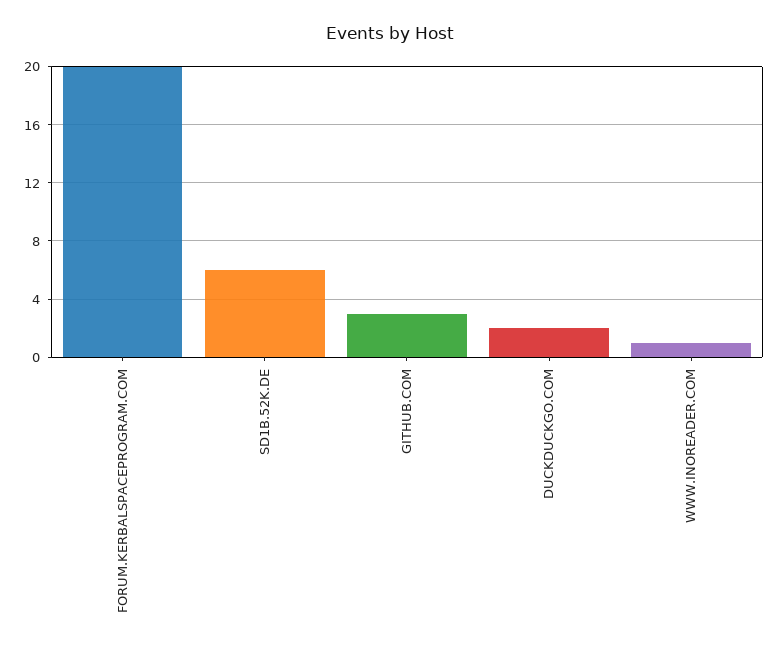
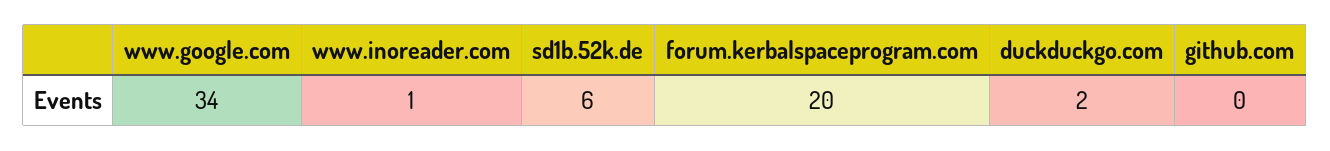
GITHUB.COM: 3 -> 0
www.google.com: none -> 34

